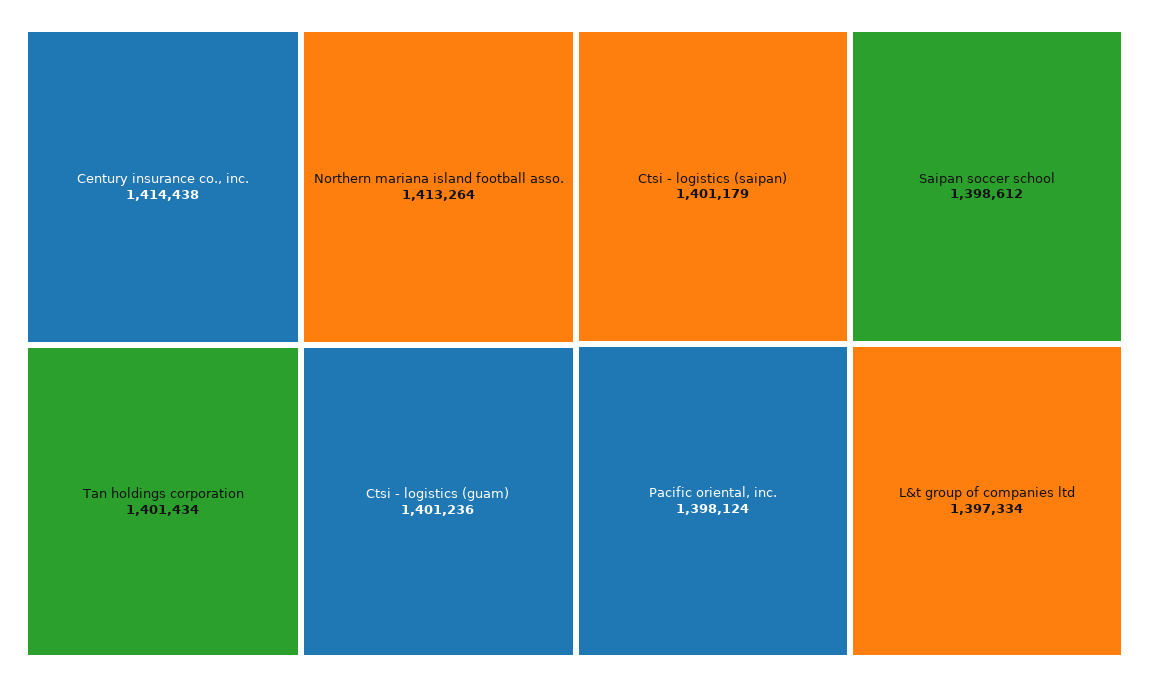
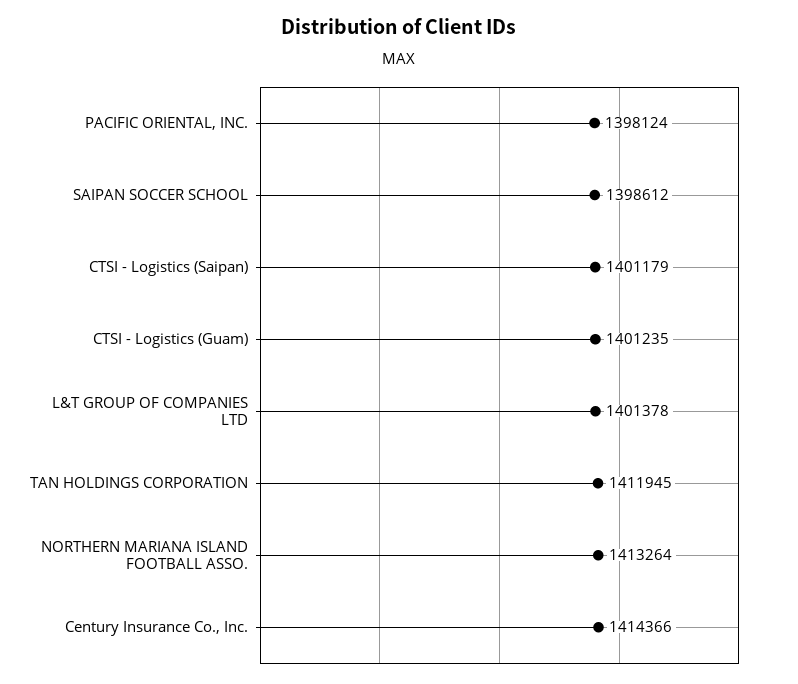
Century insurance co., inc.: 1414438 -> 1414366
Tan holdings corporation: 1401434 -> 1411945
Ctsi - logistics (guam): 1401236 -> 1401235
L&t group of companies ltd: 1397334 -> 1401378

